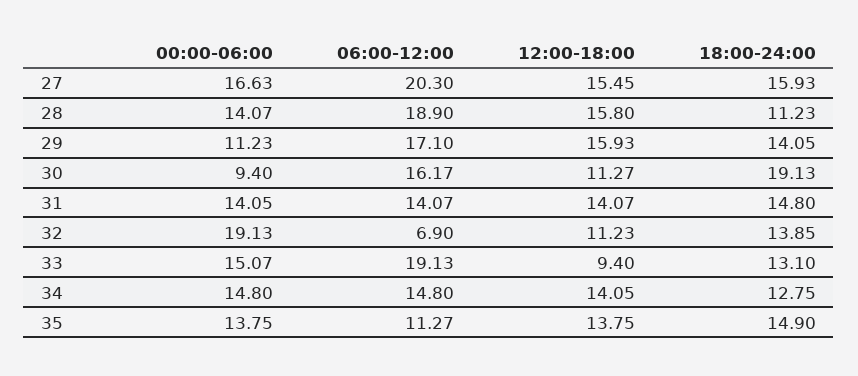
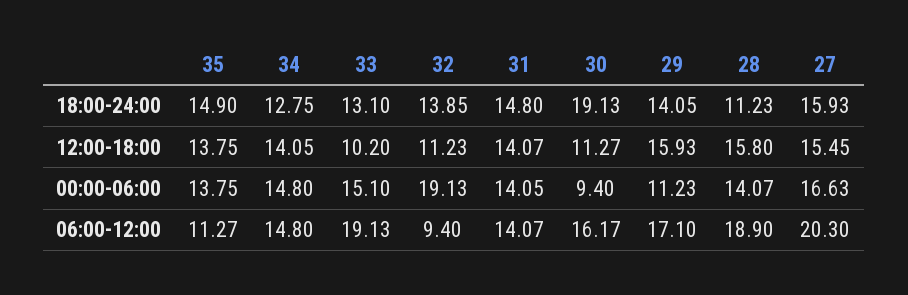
06:00-12:00, 32: 6.9 -> 9.4
00:00-06:00, 33: 15.07 -> 15.1
12:00-18:00, 33: 9.4 -> 10.2

